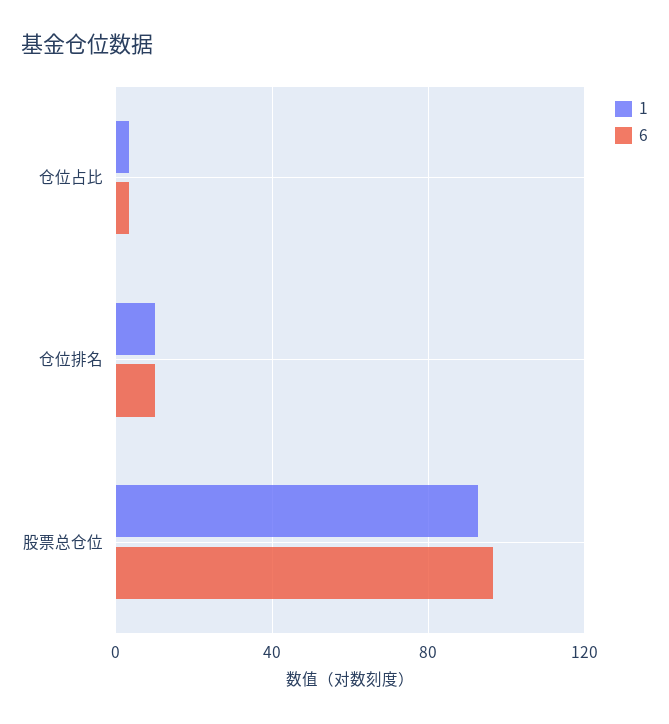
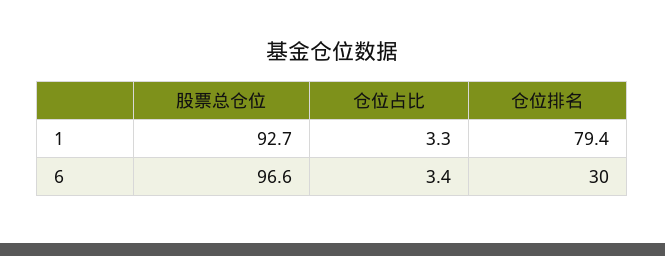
1, 仓位排名: 10 -> 79.4
6, 仓位排名: 10 -> 30

